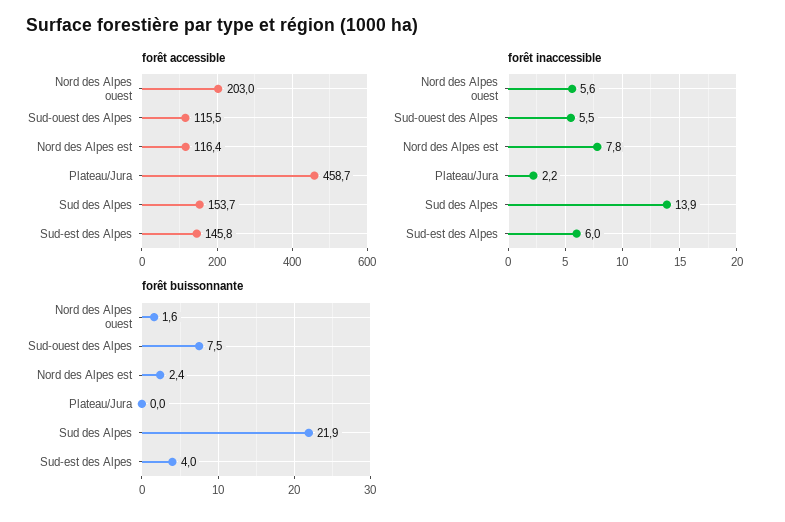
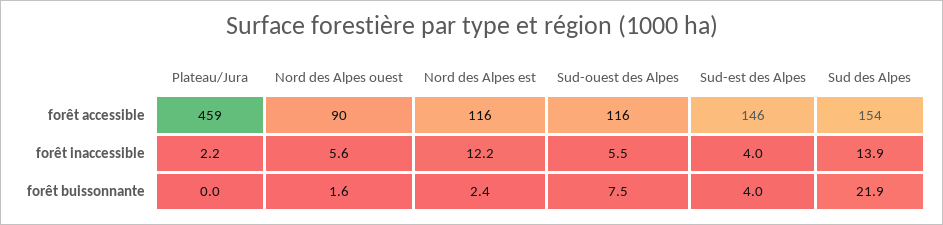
forêt accessible, Nord des Alpes ouest: 203 -> 90
forêt inaccessible, Nord des Alpes est: 7.8 -> 12.2
forêt inaccessible, Sud-est des Alpes: 6 -> 4

